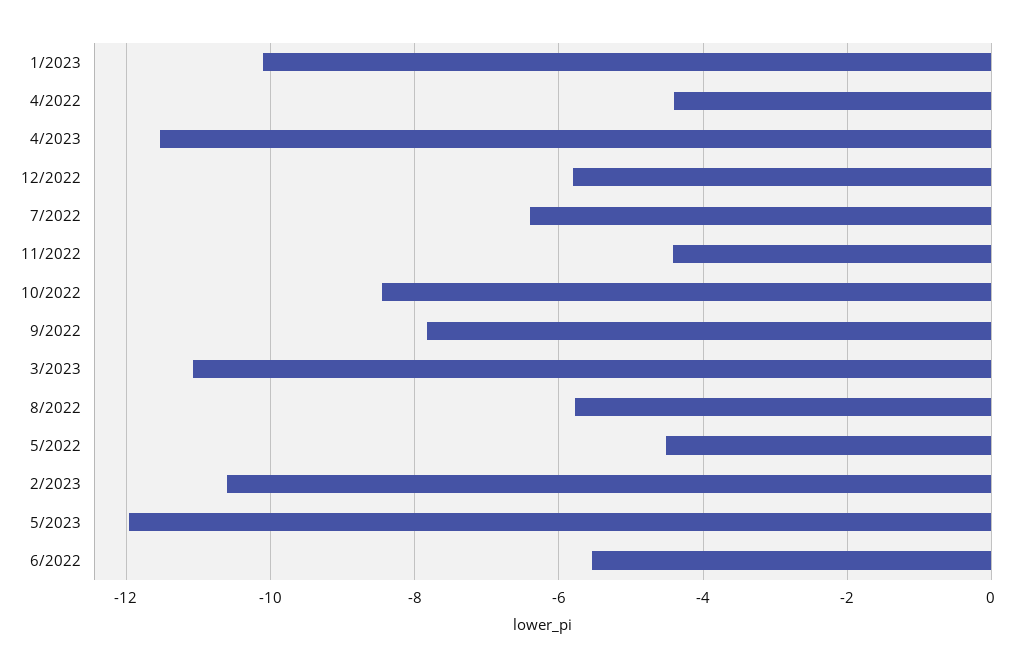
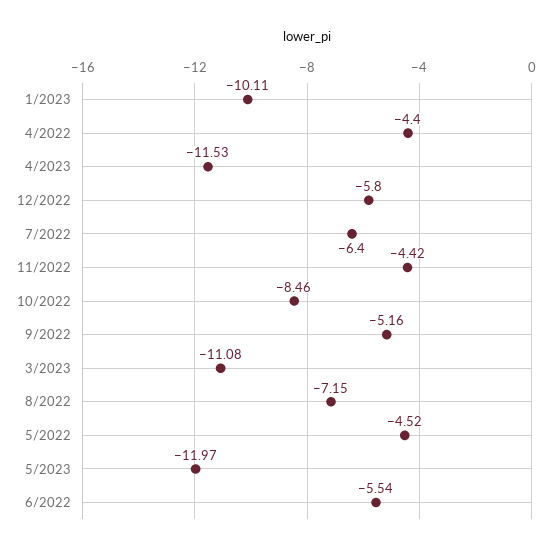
9/2022: -7.8 -> -5.16
8/2022: -5.8 -> -7.15
2/2023: -10.6 -> none

